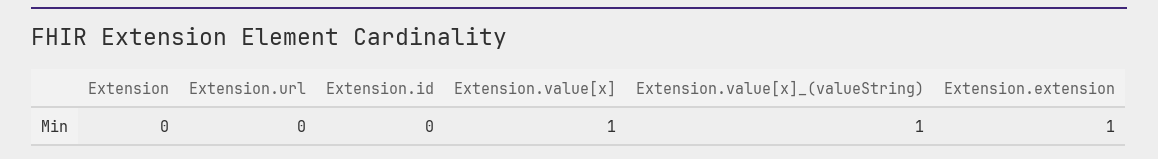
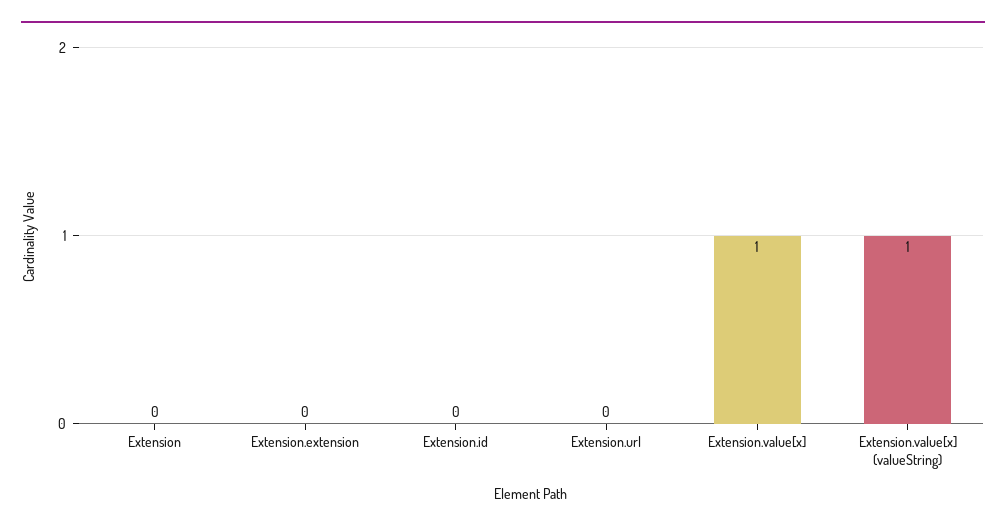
Extension.extension: 1 -> 0

